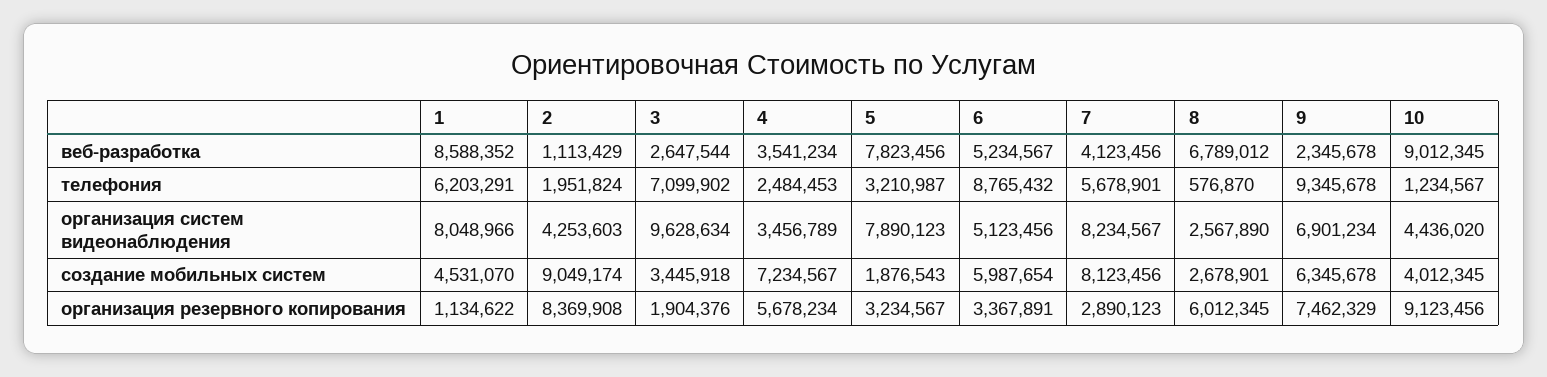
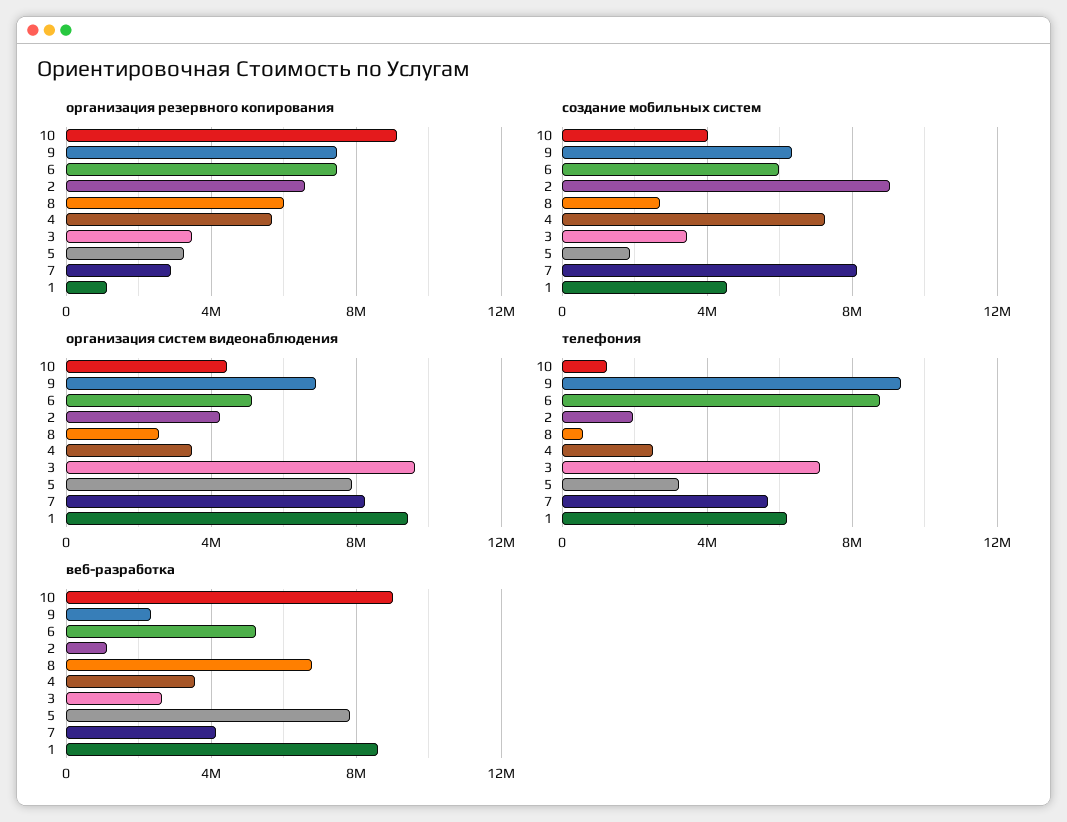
организация систем видеонаблюдения, 1: 8048966 -> 9500000
организация резервного копирования, 2: 8369908 -> 6500000
организация резервного копирования, 3: 1904376 -> 3500000
организация резервного копирования, 6: 3367891 -> 7500000

